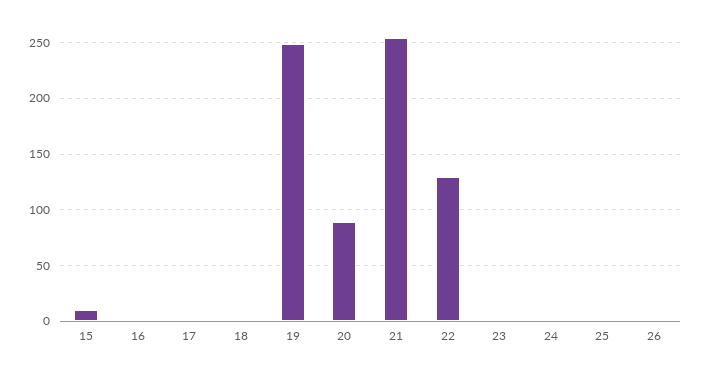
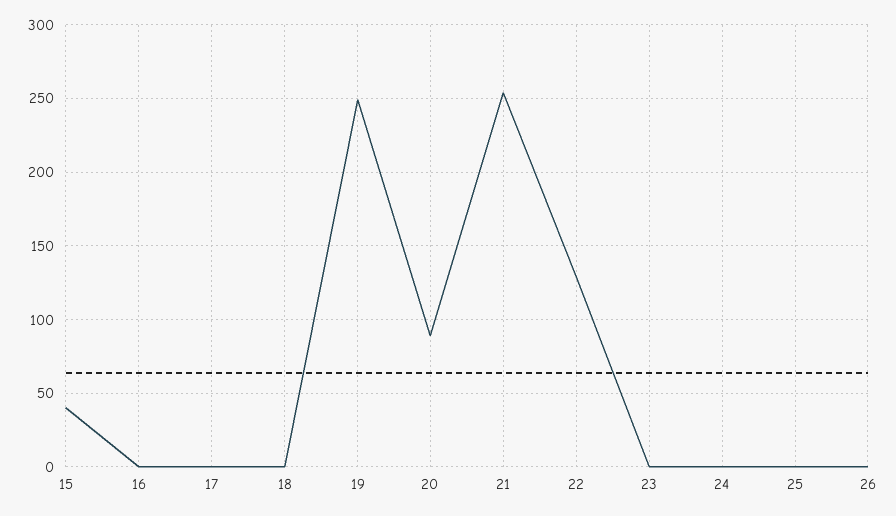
15: 10 -> 40

